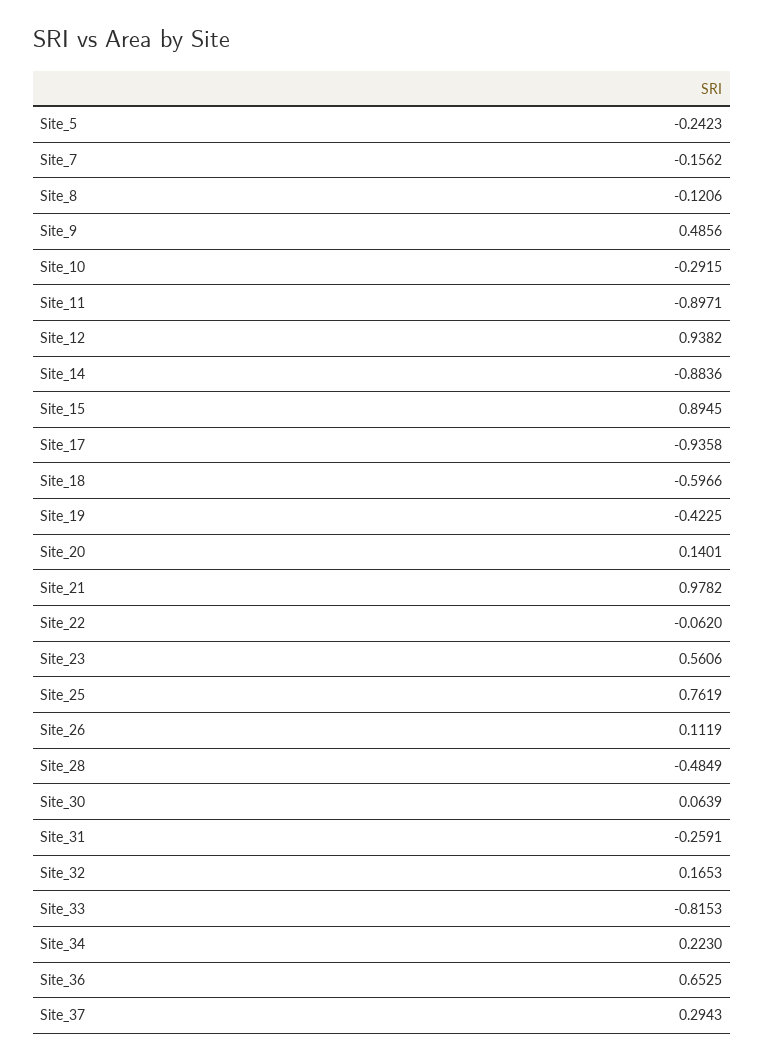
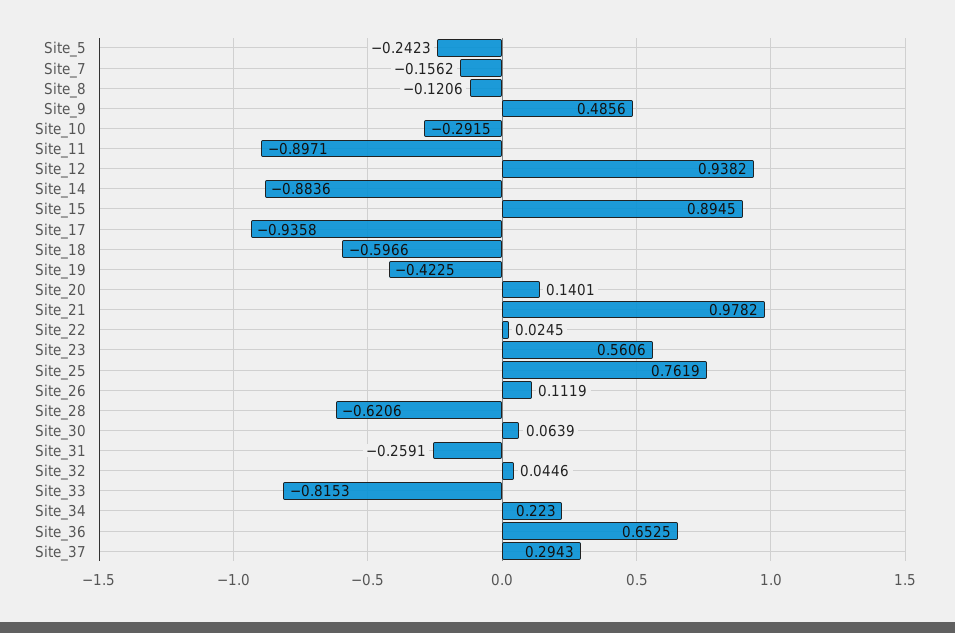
Site_22: -0.062 -> 0.0245
Site_28: -0.4849 -> -0.6206
Site_32: 0.1653 -> 0.0446

